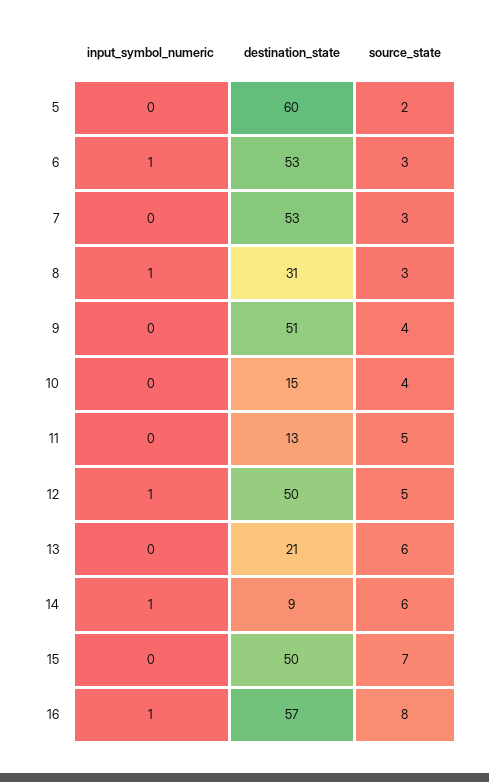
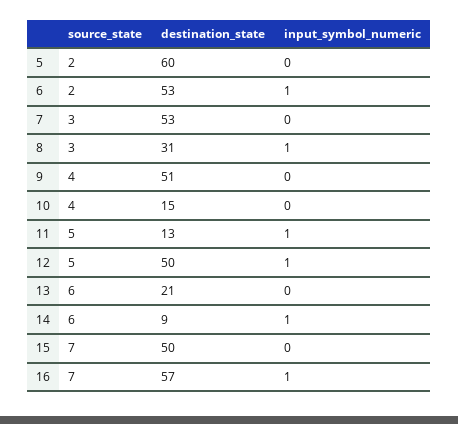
source_state, 6: 3 -> 2
input_symbol_numeric, 11: 0 -> 1
source_state, 16: 8 -> 7

